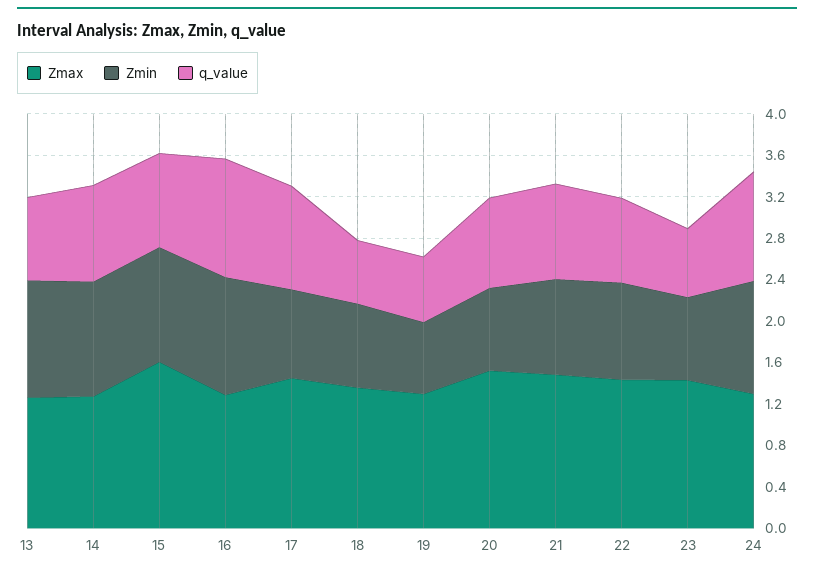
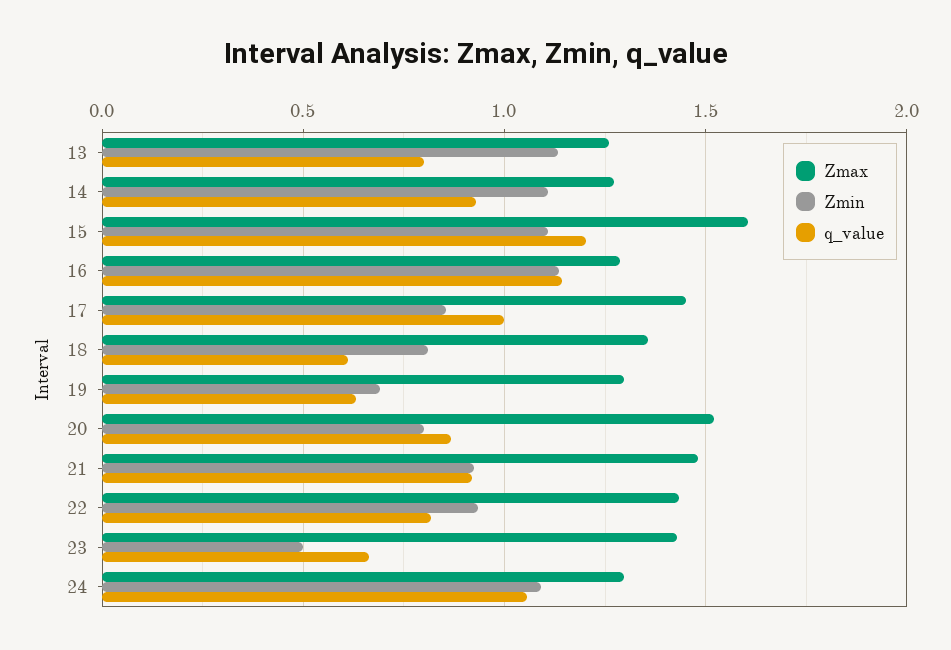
q_value, 15: 0.9 -> 1.2
Zmin, 23: 0.8 -> 0.5

